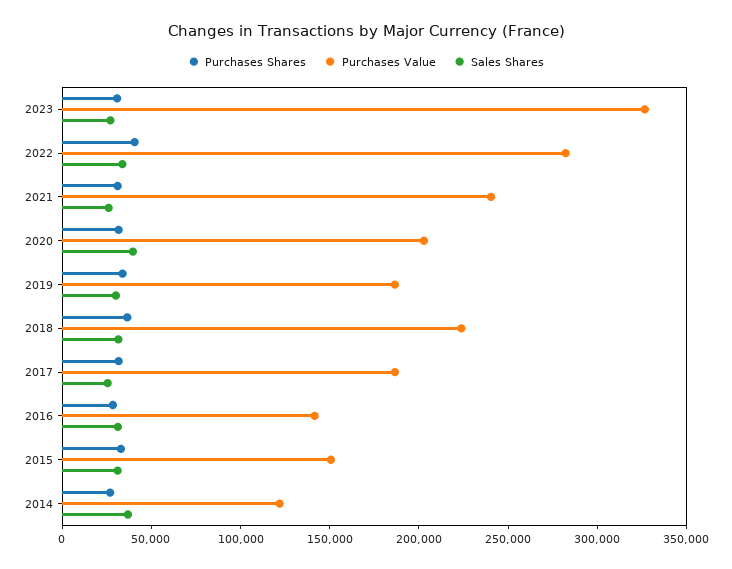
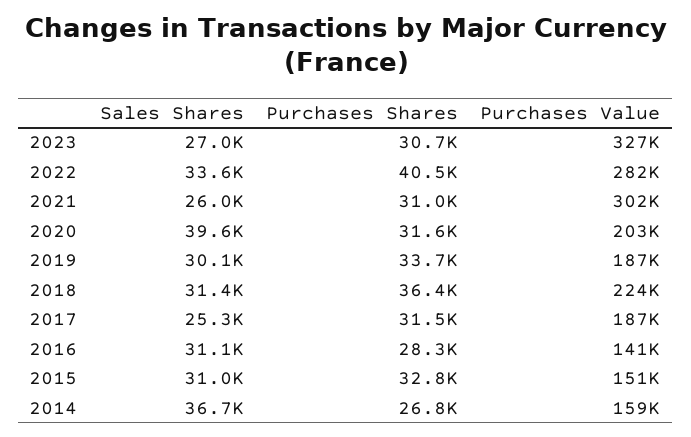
Purchases Value, 2021: 240000 -> 302000
Purchases Value, 2014: 120000 -> 159000

